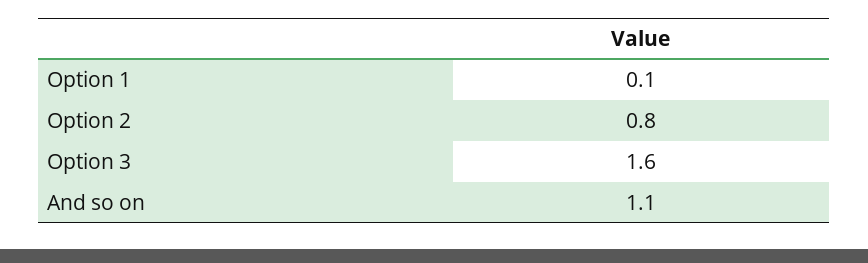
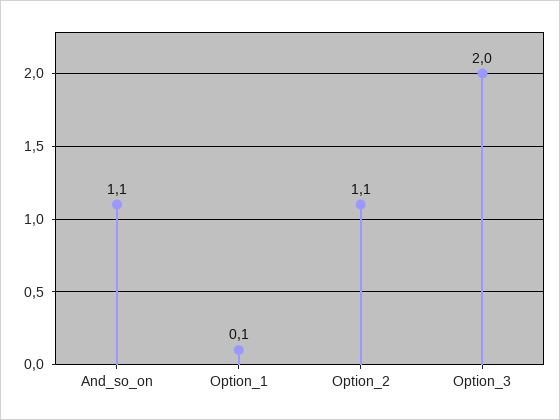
Option 2: 0.8 -> 1.1
Option 3: 1.6 -> 2

